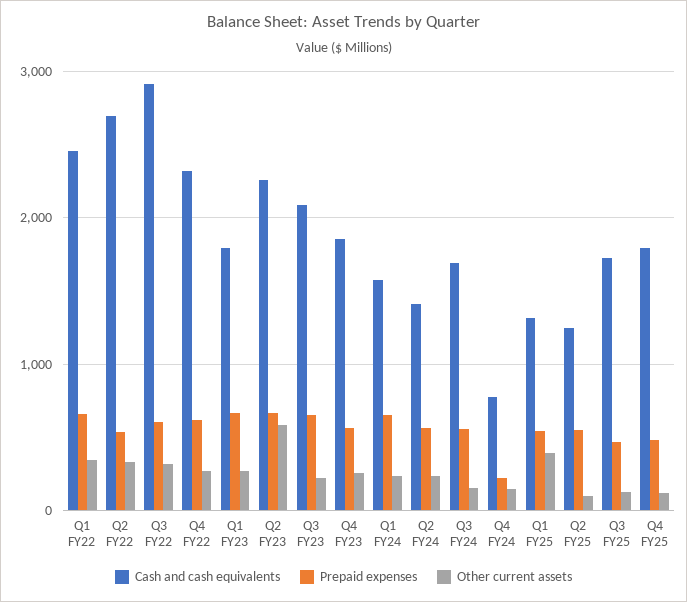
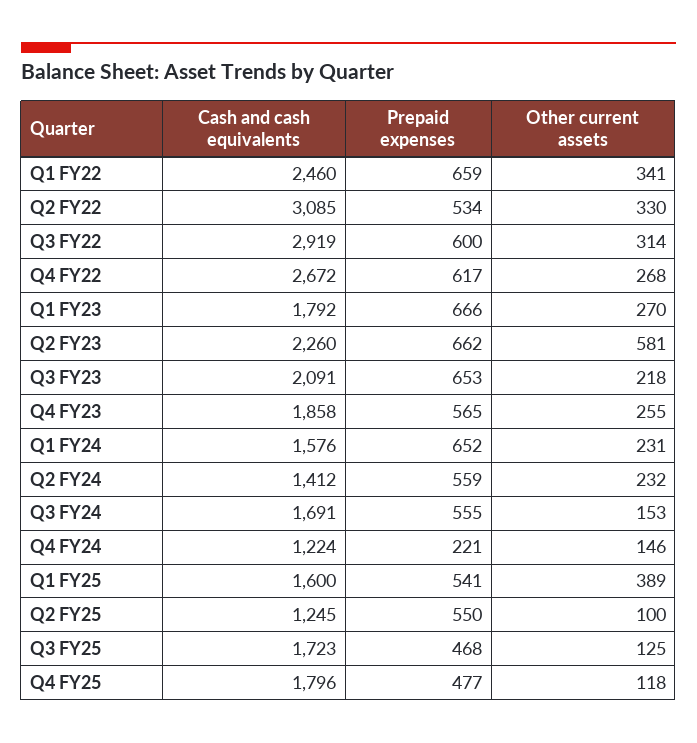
Cash and cash equivalents, Q2 FY22: 2700 -> 3085
Cash and cash equivalents, Q4 FY22: 2300 -> 2672
Cash and cash equivalents, Q4 FY24: 800 -> 1224
Cash and cash equivalents, Q1 FY25: 1300 -> 1600

